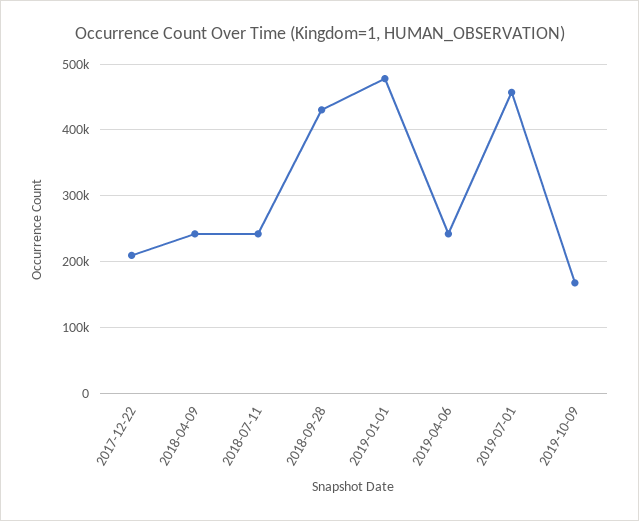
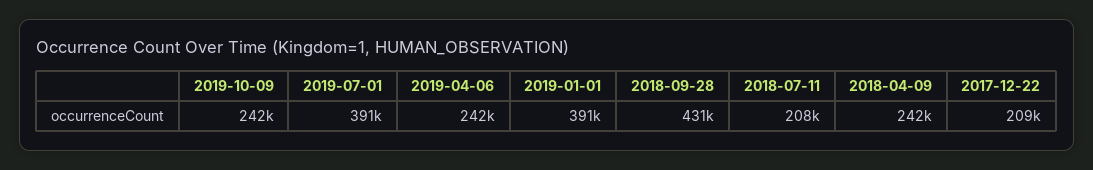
2018-07-11: 240000 -> 208000
2019-01-01: 480000 -> 391000
2019-07-01: 460000 -> 391000
2019-10-09: 170000 -> 242000

